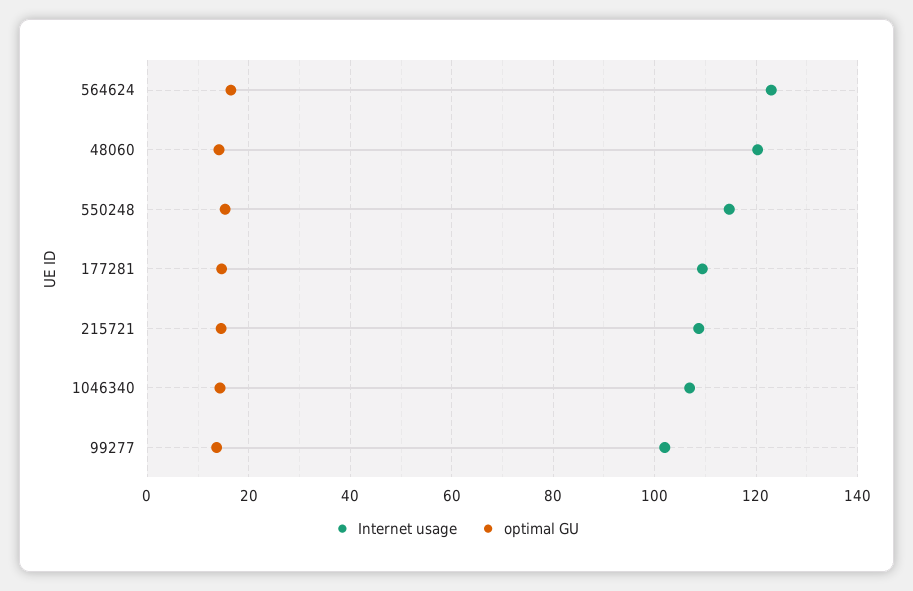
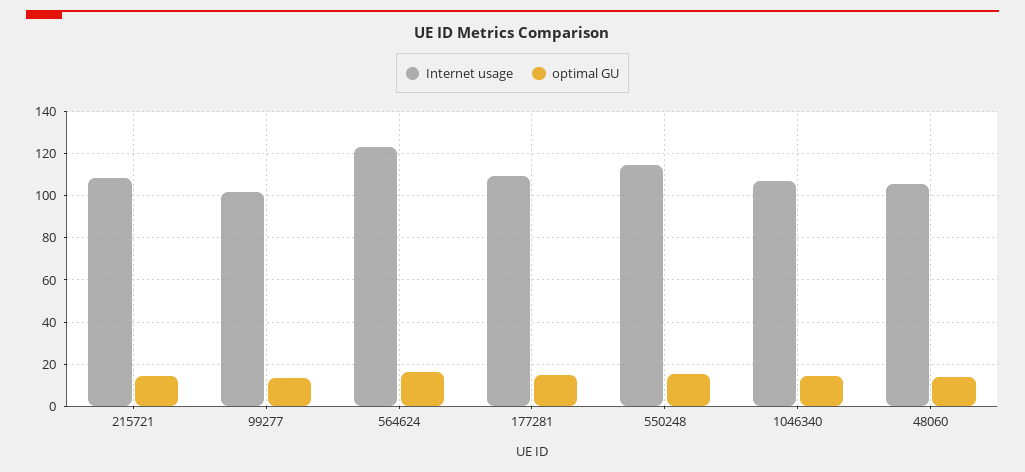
Internet usage, 48060: 120 -> 105

